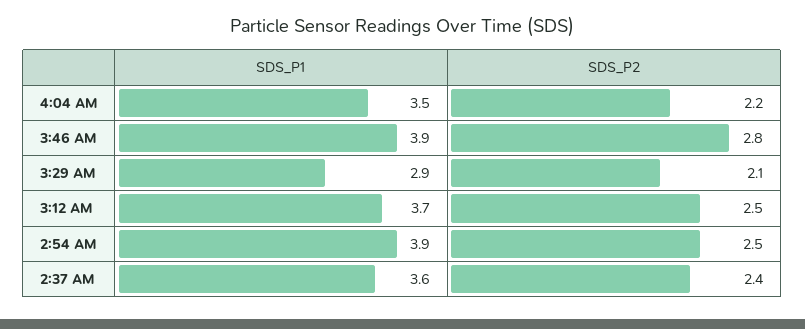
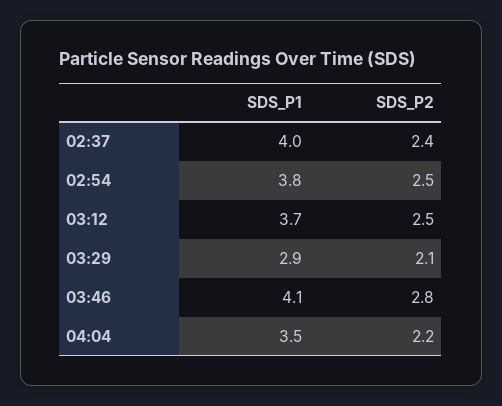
SDS_P1, 3:46 AM: 3.9 -> 4.1
SDS_P1, 2:54 AM: 3.9 -> 3.8
SDS_P1, 2:37 AM: 3.6 -> 4

